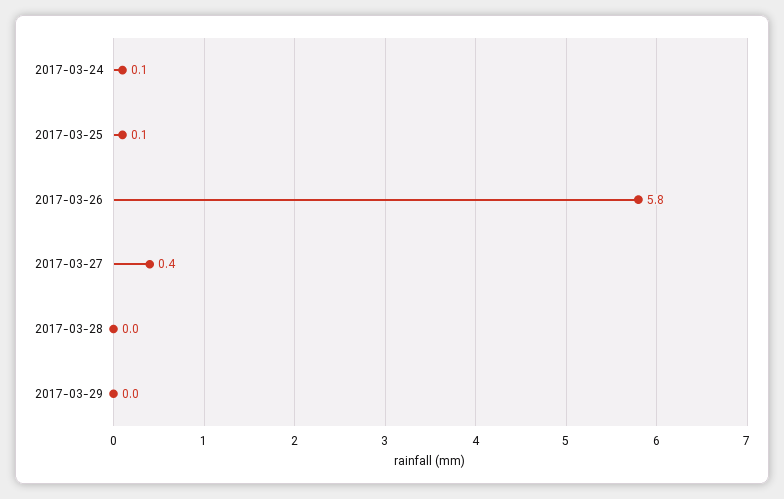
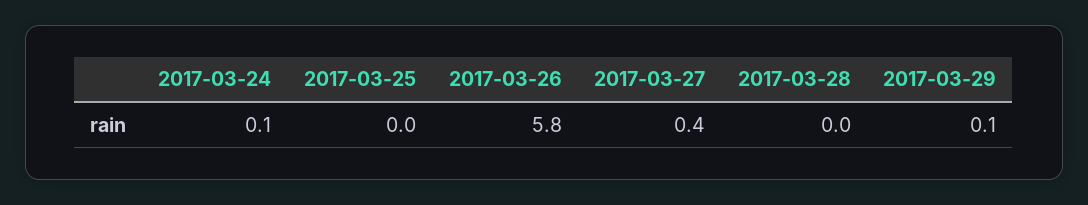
2017-03-25: 0.1 -> 0
2017-03-29: 0 -> 0.1

